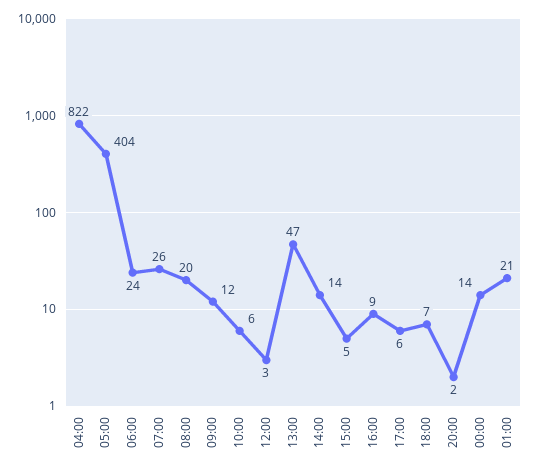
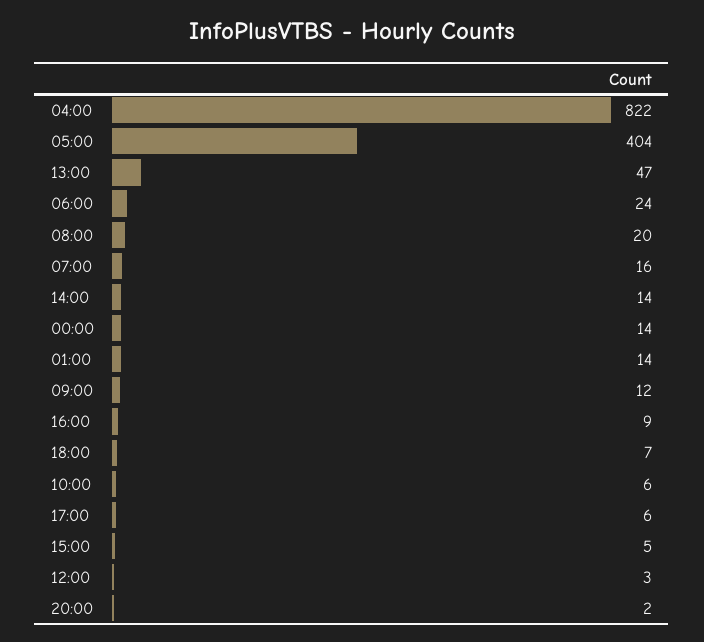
07:00: 26 -> 16
01:00: 21 -> 14

